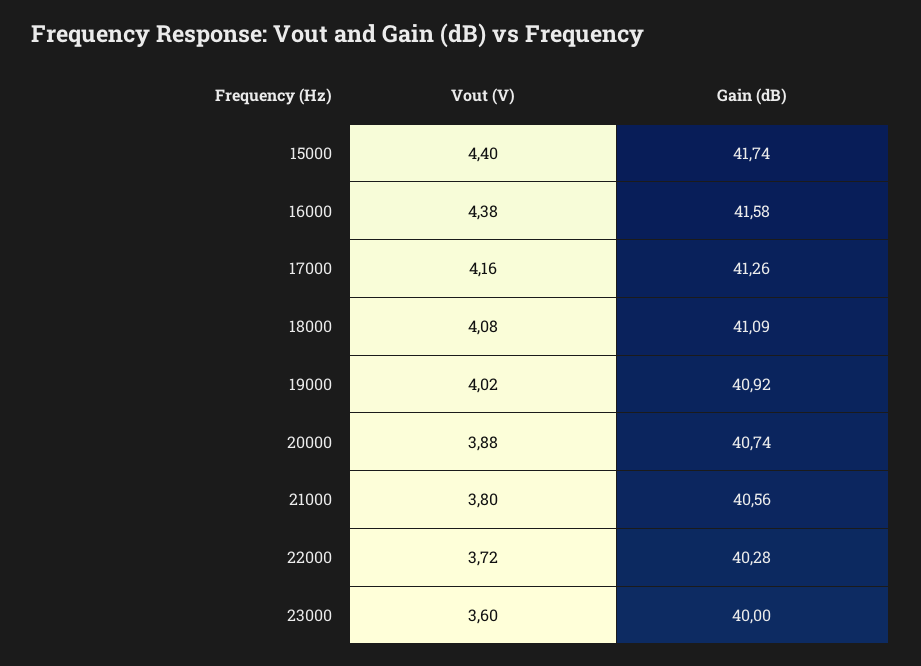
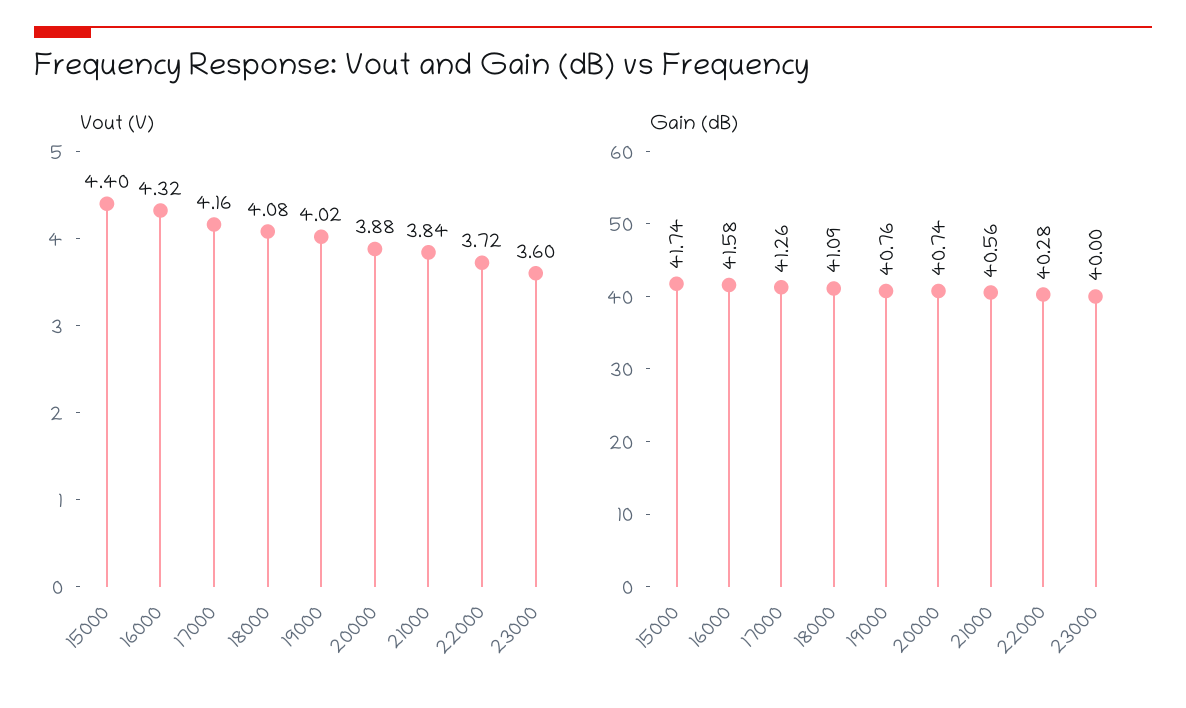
Vout (V), 16000: 4.38 -> 4.32
Gain (dB), 19000: 40.92 -> 40.76
Vout (V), 21000: 3.8 -> 3.84

